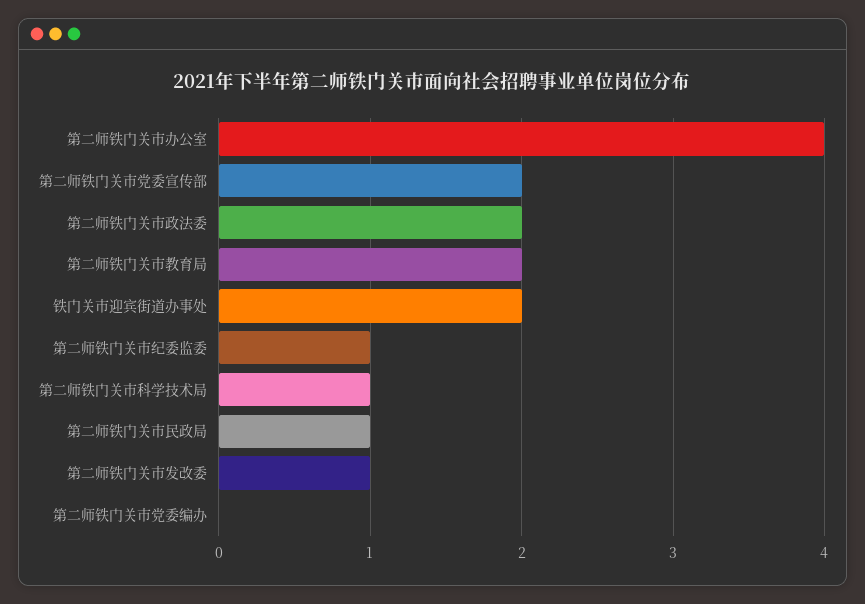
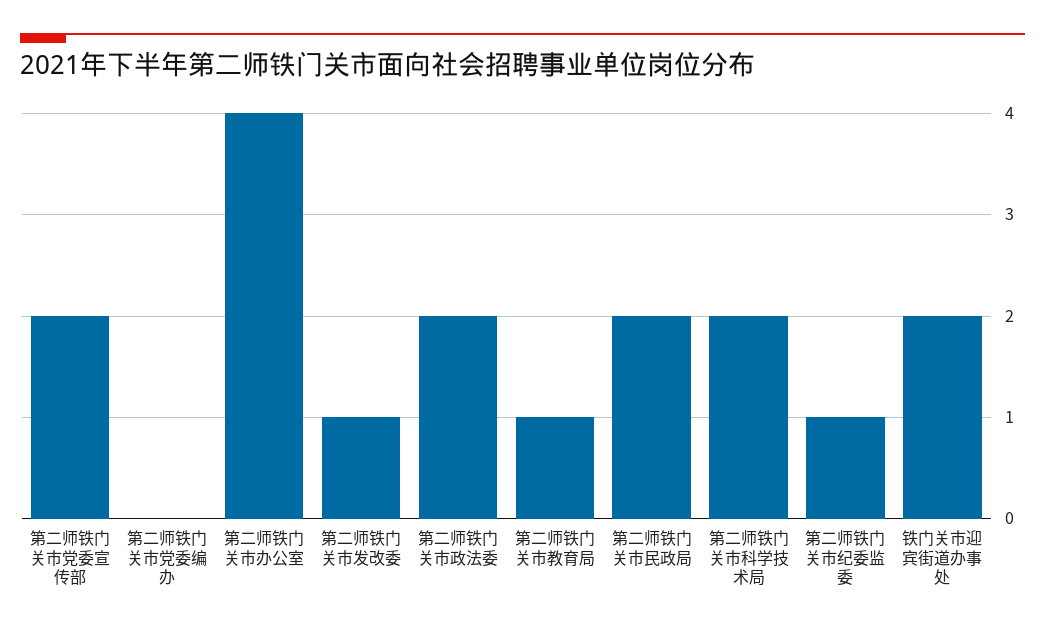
第二师铁门关市教育局: 2 -> 1
第二师铁门关市科学技术局: 1 -> 2
第二师铁门关市民政局: 1 -> 2

